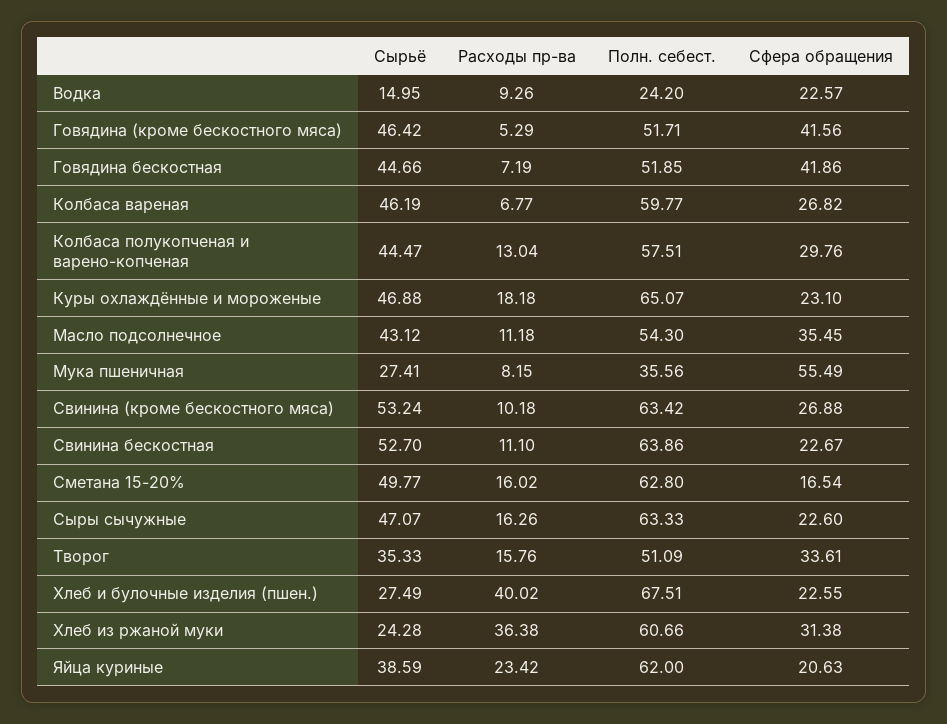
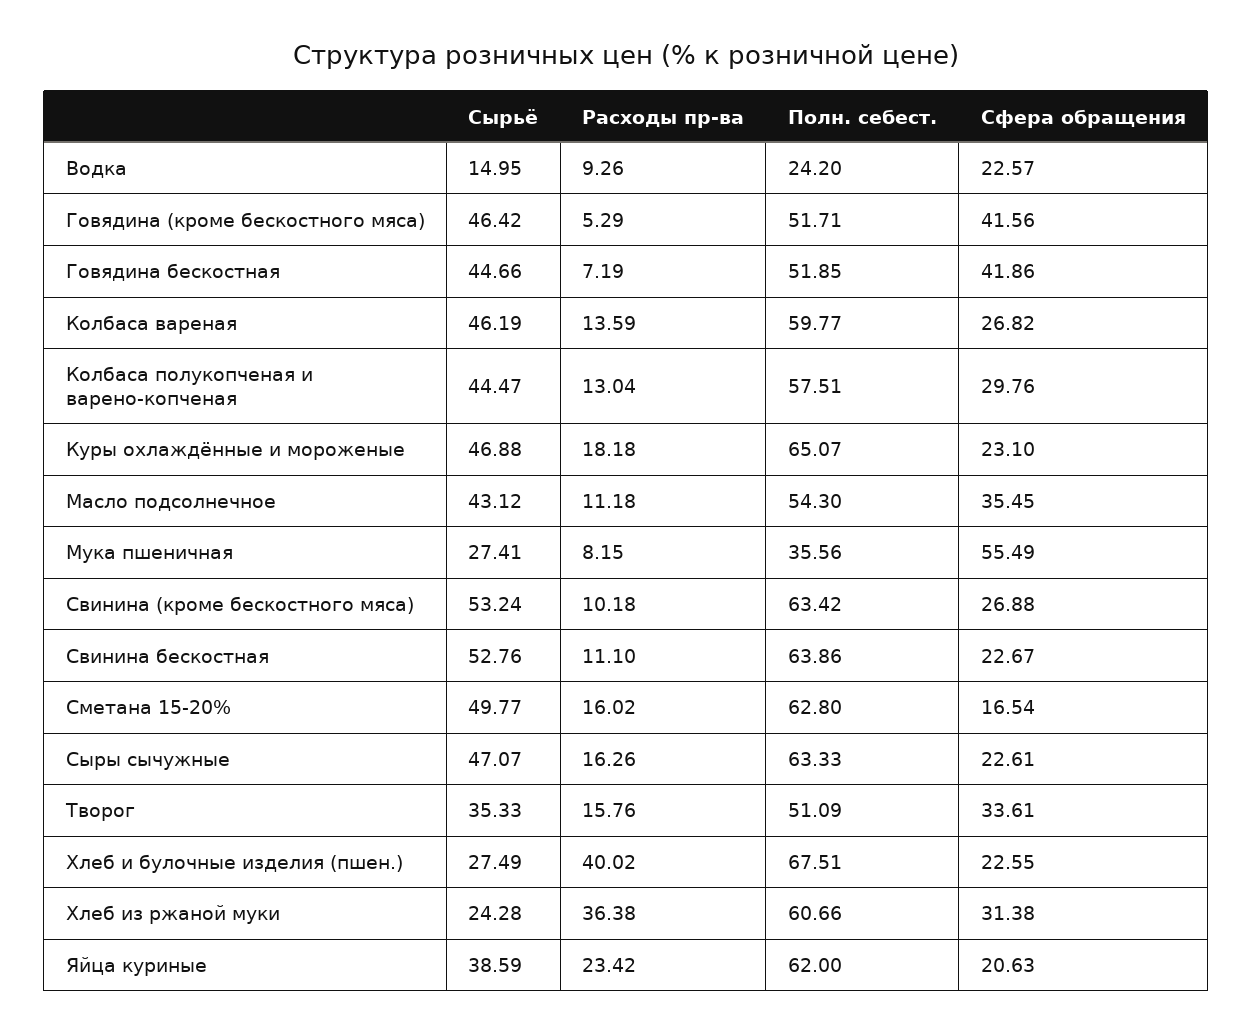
Расходы пр-ва, Колбаса вареная: 6.77 -> 13.59
Сырьё, Свинина бескостная: 52.7 -> 52.76
Сфера обращения, Сыры сычужные: 22.6 -> 22.61

